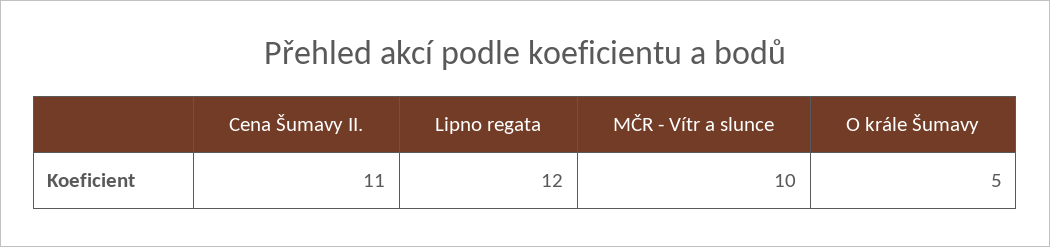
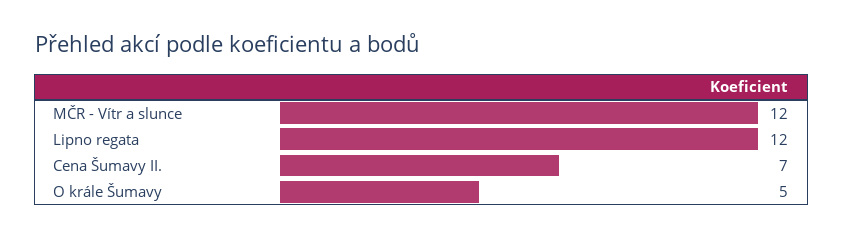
Cena Šumavy II.: 11 -> 7
MČR - Vítr a slunce: 10 -> 12

